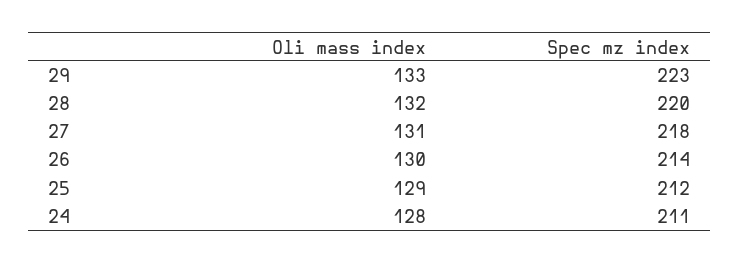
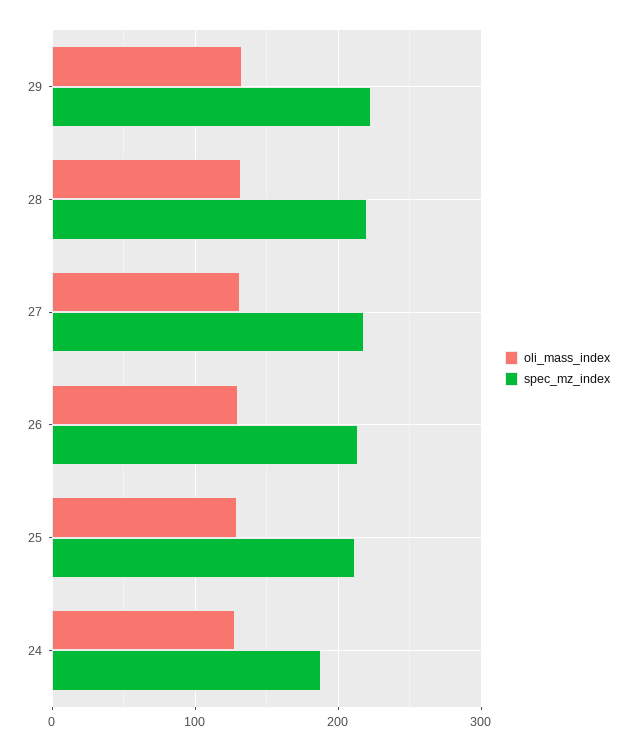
Spec mz index, 24: 211 -> 190

